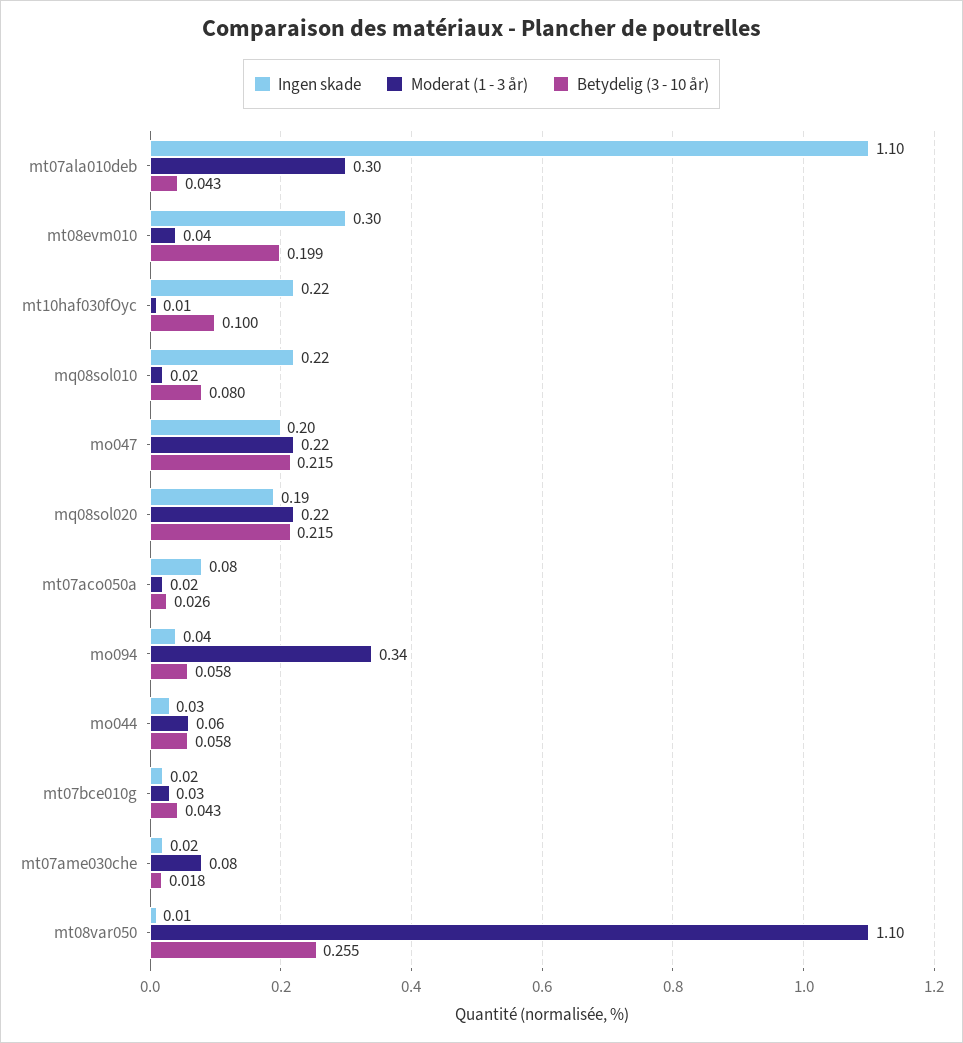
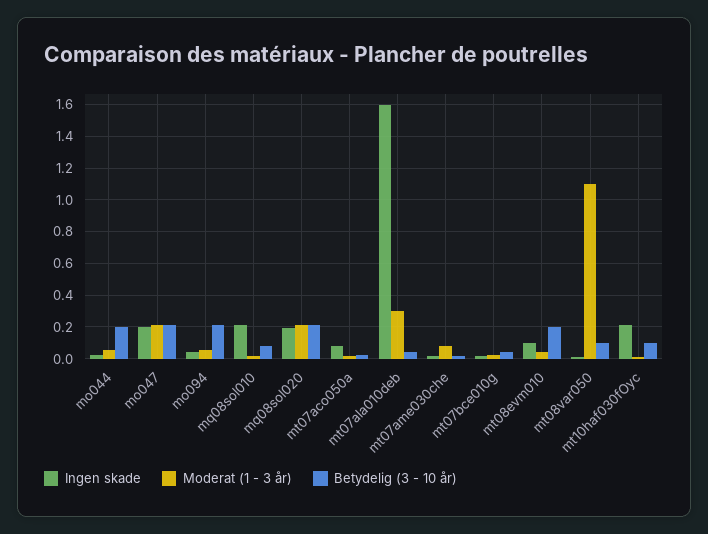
Ingen skade, mt07ala010deb: 1.1 -> 1.6
Ingen skade, mt08evm010: 0.3 -> 0.1
Moderat (1 - 3 år), mo094: 0.34 -> 0.05
Betydelig (3 - 10 år), mo094: 0.058 -> 0.2
Betydelig (3 - 10 år), mo044: 0.058 -> 0.2
Betydelig (3 - 10 år), mt08var050: 0.255 -> 0.1

